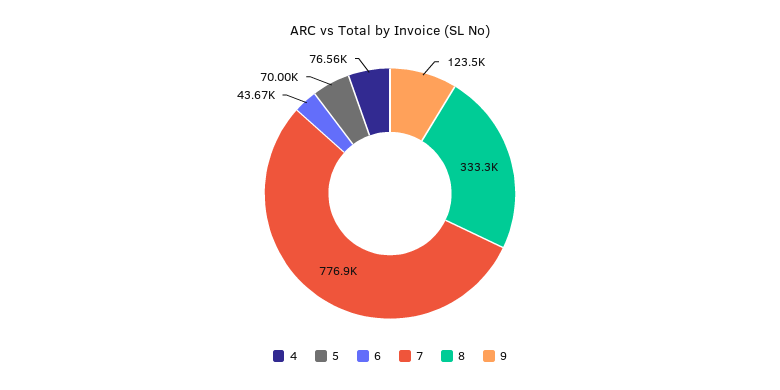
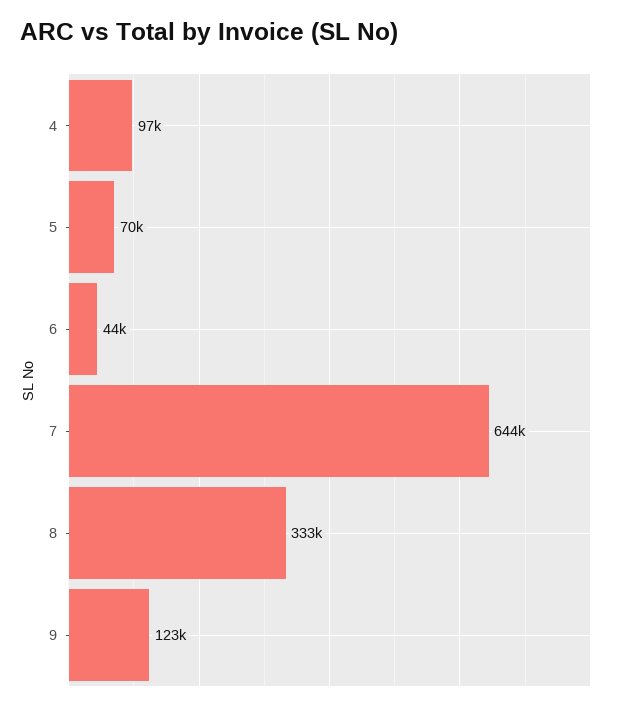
4: 76560 -> 97000
7: 776900 -> 644000

